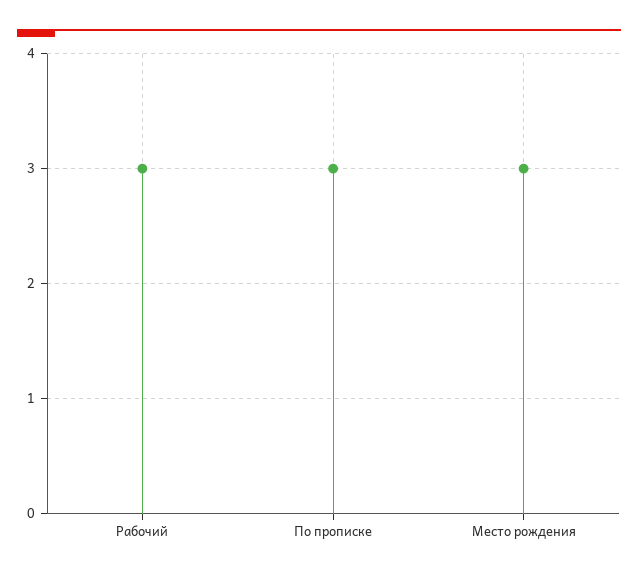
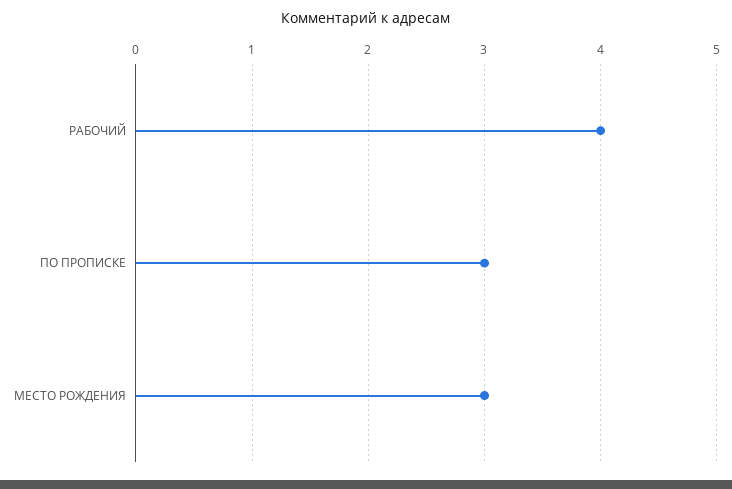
Рабочий: 3 -> 4

